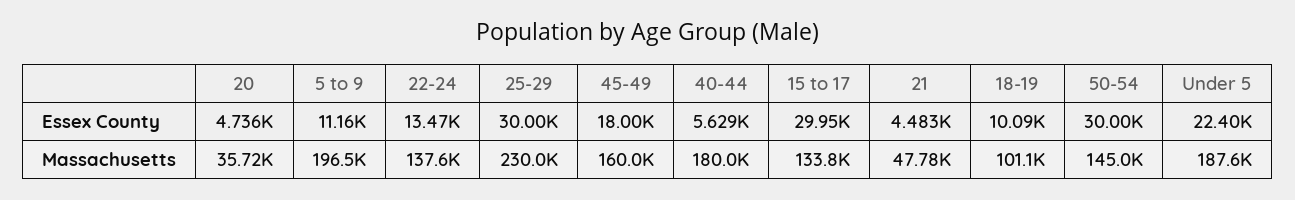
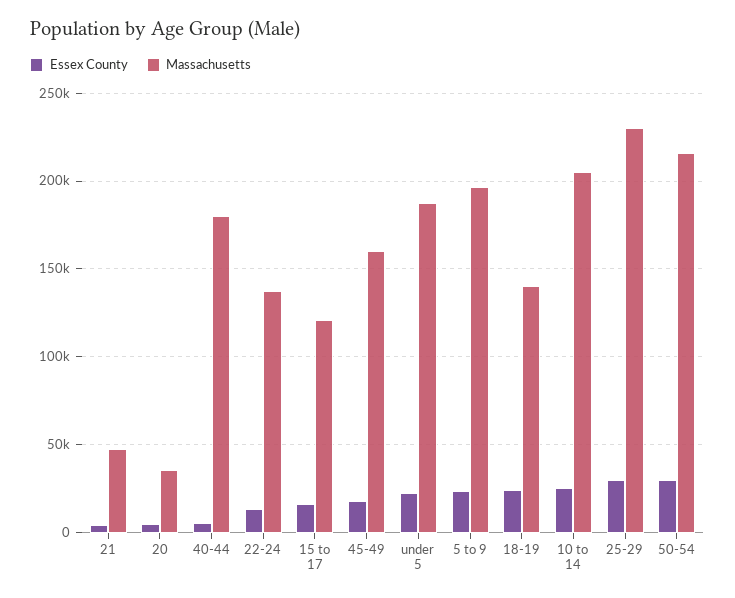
Essex County, 5 to 9: 11160 -> 25000
Essex County, 15 to 17: 29950 -> 15000
Essex County, 18-19: 10090 -> 25000
Massachusetts, 15 to 17: 133800 -> 120000
Massachusetts, 18-19: 101100 -> 140000
Massachusetts, 50-54: 145000 -> 215000
Essex County, 10 to 14: none -> 25000
Massachusetts, 10 to 14: none -> 205000

